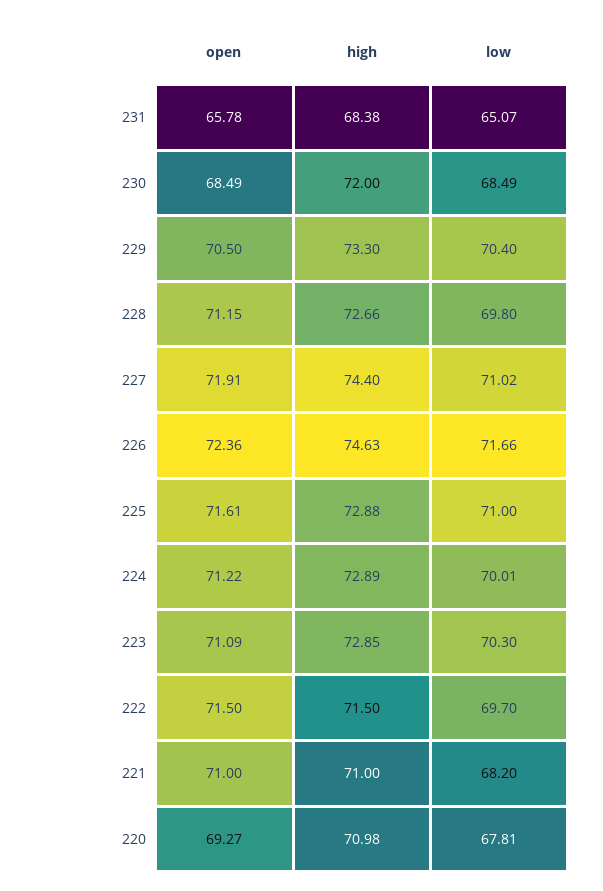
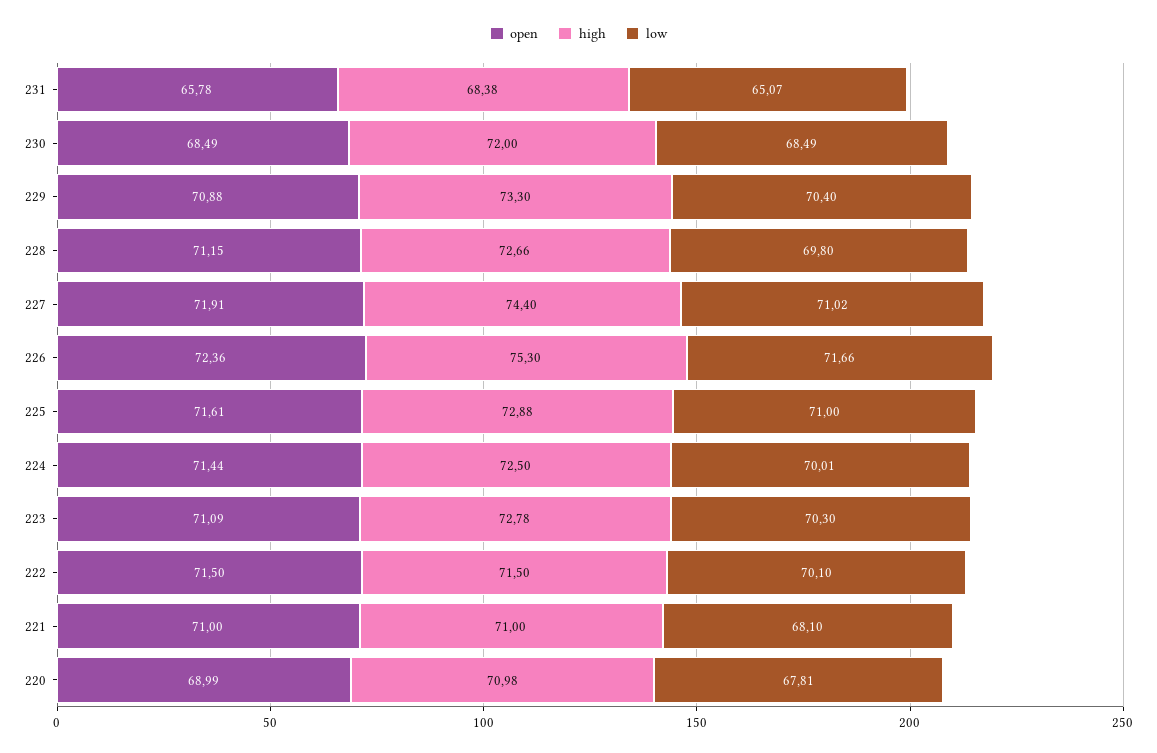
open, 229: 70.5 -> 70.88
high, 226: 74.63 -> 75.3
open, 224: 71.22 -> 71.44
high, 224: 72.89 -> 72.5
high, 223: 72.85 -> 72.78
low, 222: 69.7 -> 70.1
low, 221: 68.2 -> 68.1
open, 220: 69.27 -> 68.99

